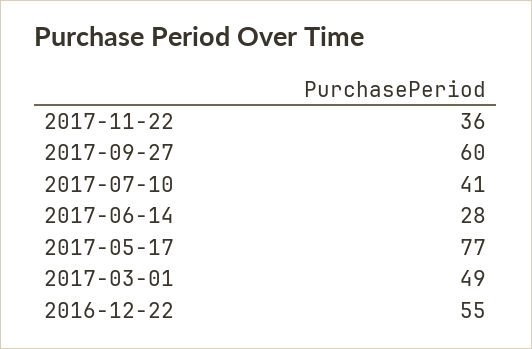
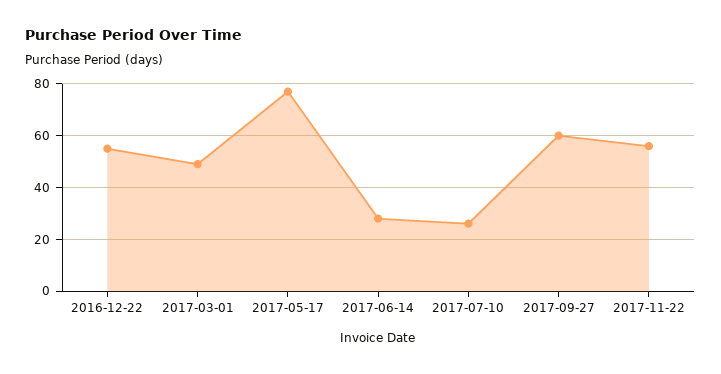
2017-11-22: 36 -> 55
2017-07-10: 41 -> 25

